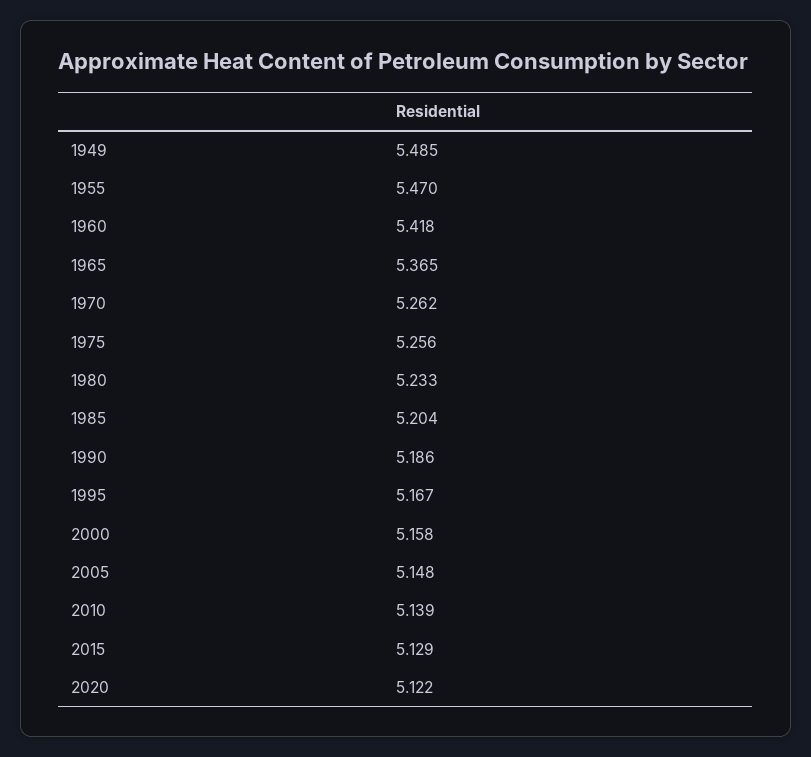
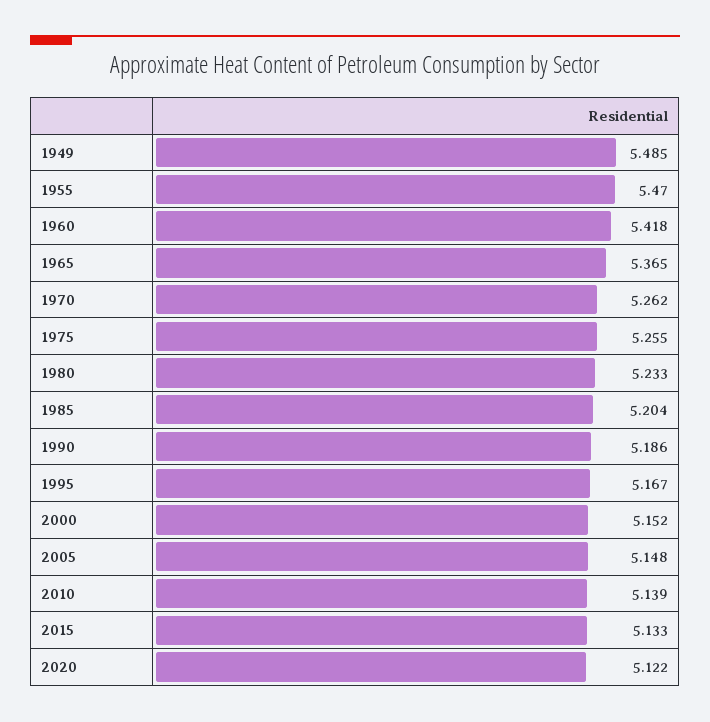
1975: 5.256 -> 5.255
2000: 5.158 -> 5.152
2015: 5.129 -> 5.133

